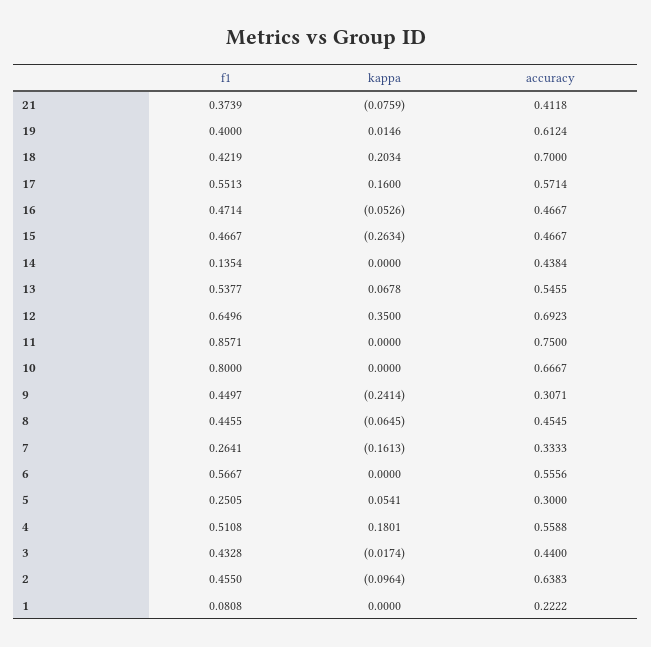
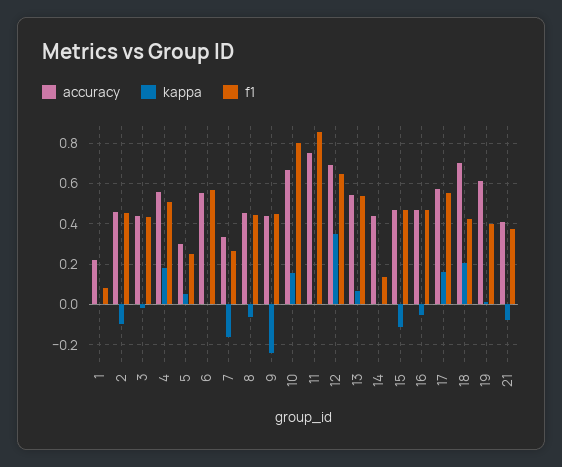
kappa, 15: -0.2634 -> -0.1
kappa, 10: 0 -> 0.15
accuracy, 9: 0.3071 -> 0.45
accuracy, 2: 0.6383 -> 0.45

